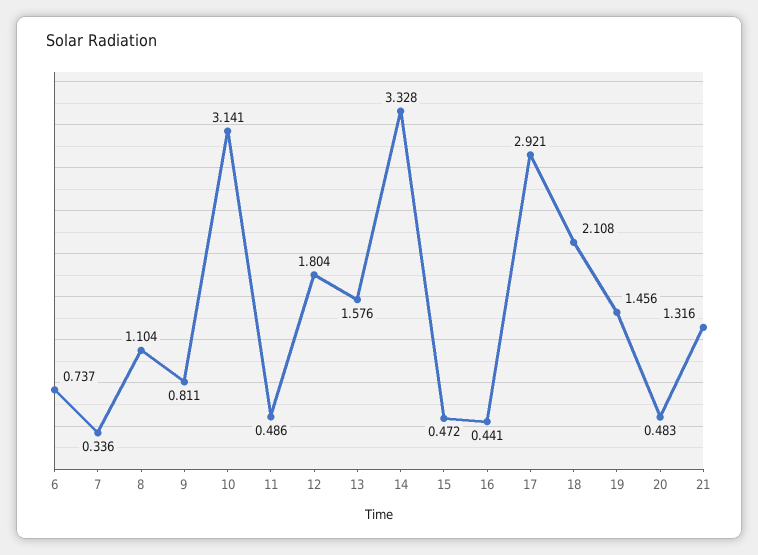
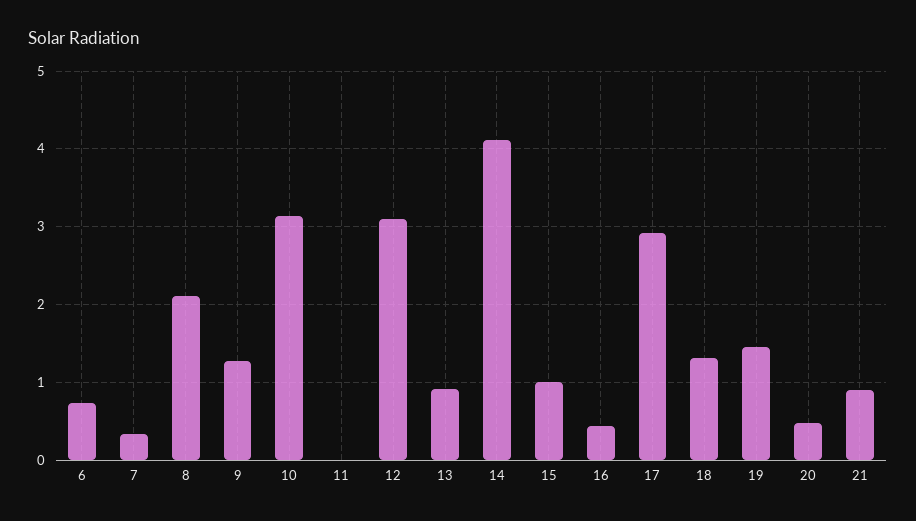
8: 1.104 -> 2.1
9: 0.811 -> 1.3
11: 0.486 -> 0
12: 1.804 -> 3.1
13: 1.576 -> 0.9
14: 3.328 -> 4.1
15: 0.472 -> 1
18: 2.108 -> 1.3
21: 1.316 -> 0.9

